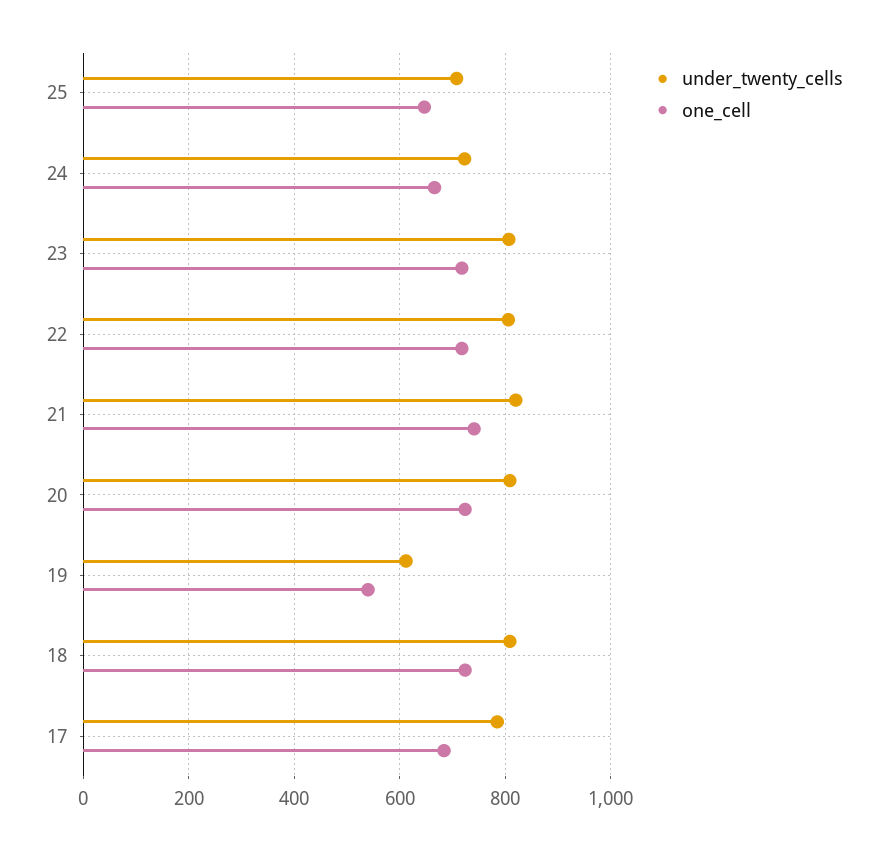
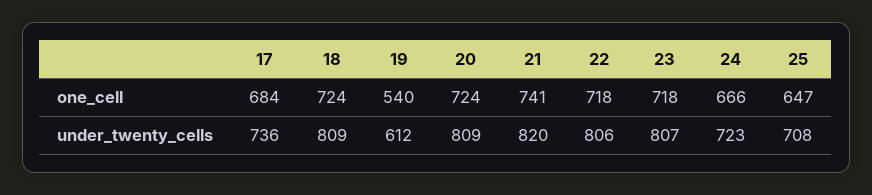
under_twenty_cells, 17: 780 -> 736

